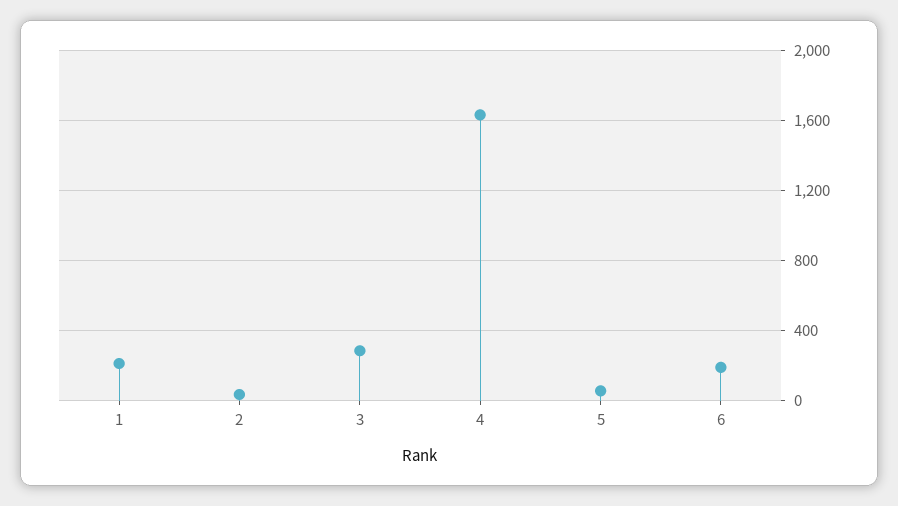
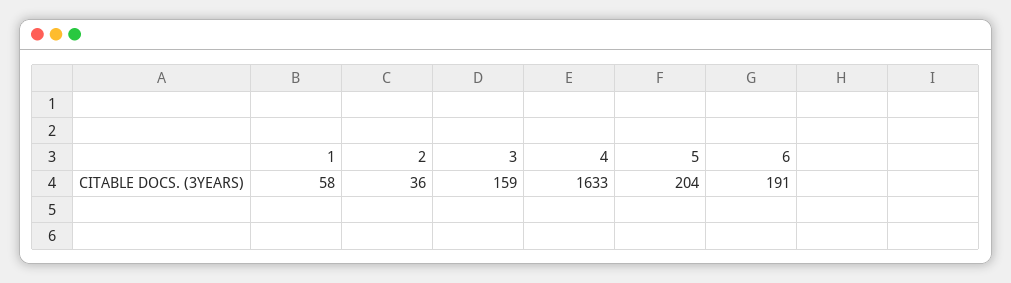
1: 200 -> 58
3: 300 -> 159
5: 50 -> 204

